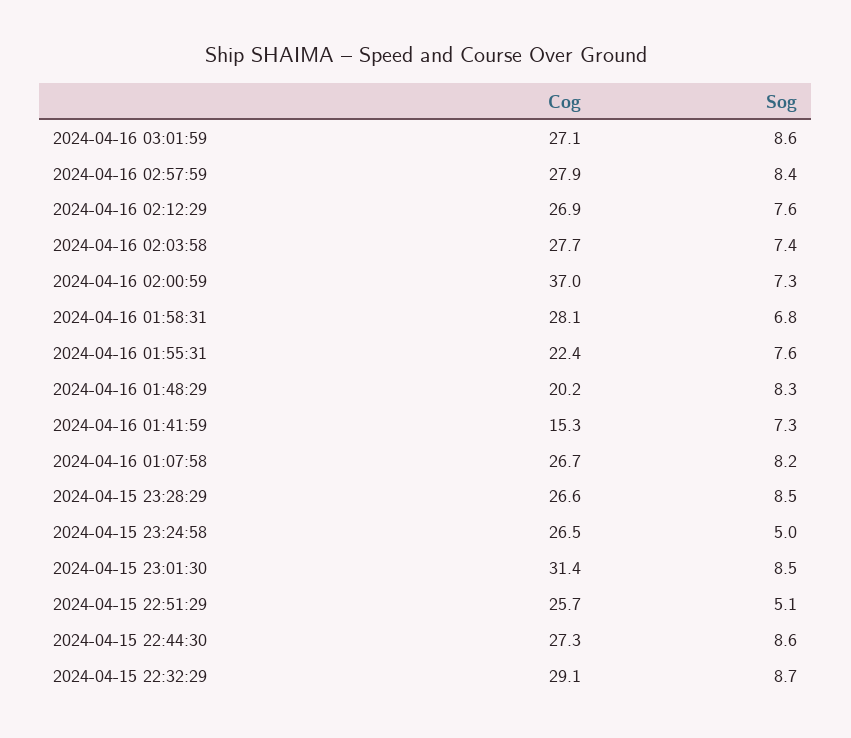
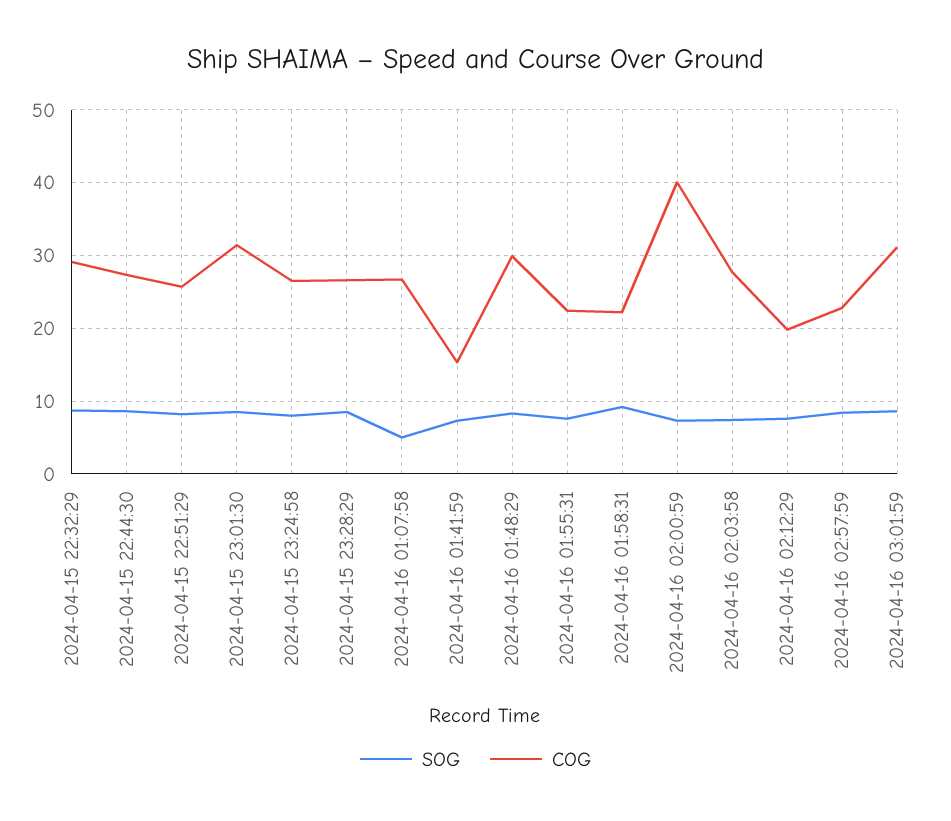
Cog, 2024-04-16 03:01:59: 27.1 -> 31
Cog, 2024-04-16 02:57:59: 27.9 -> 23
Cog, 2024-04-16 02:12:29: 26.9 -> 20
Cog, 2024-04-16 02:00:59: 37 -> 40
Cog, 2024-04-16 01:58:31: 28.1 -> 22
Sog, 2024-04-16 01:58:31: 6.8 -> 9
Cog, 2024-04-16 01:48:29: 20.2 -> 30
Sog, 2024-04-16 01:07:58: 8.2 -> 5
Sog, 2024-04-15 23:24:58: 5 -> 8
Sog, 2024-04-15 22:51:29: 5.1 -> 8

